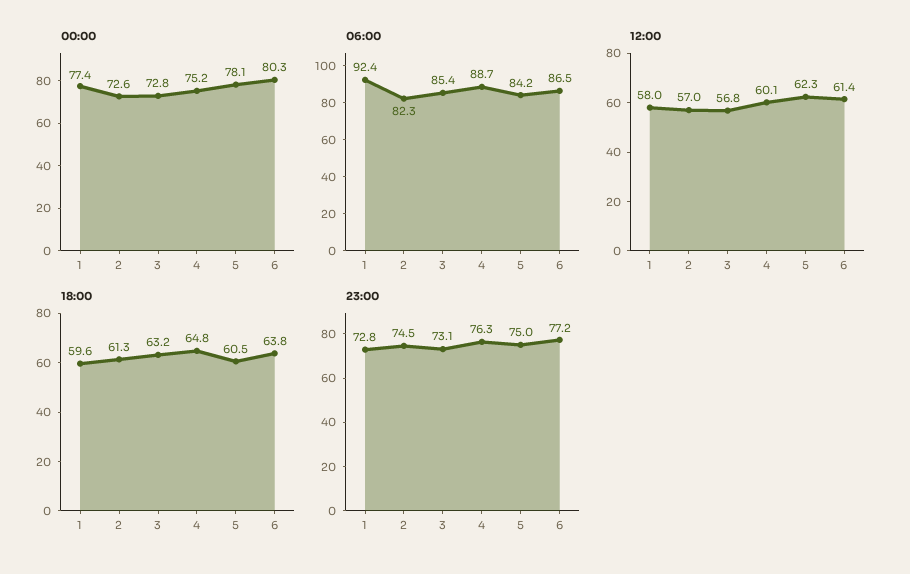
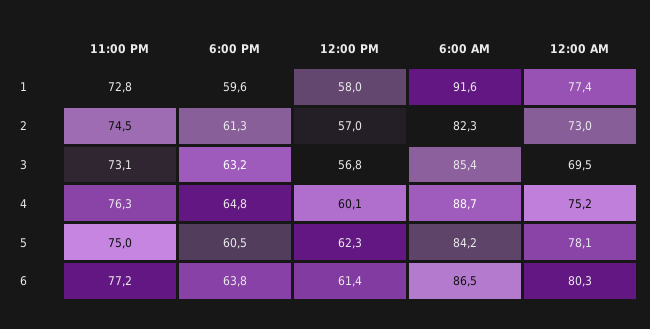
00:00, 2: 72.6 -> 73
00:00, 3: 72.8 -> 69.5
06:00, 1: 92.4 -> 91.6

